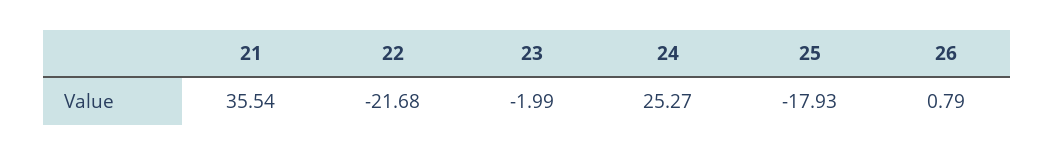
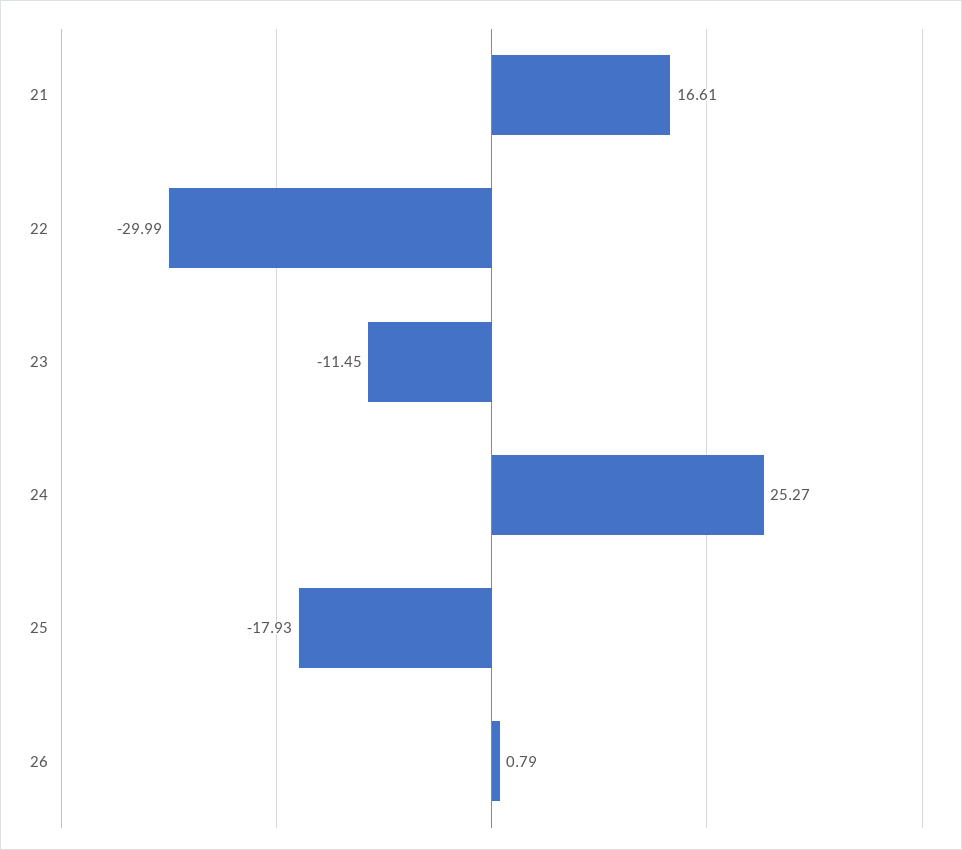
21: 35.54 -> 16.61
22: -21.68 -> -29.99
23: -1.99 -> -11.45

